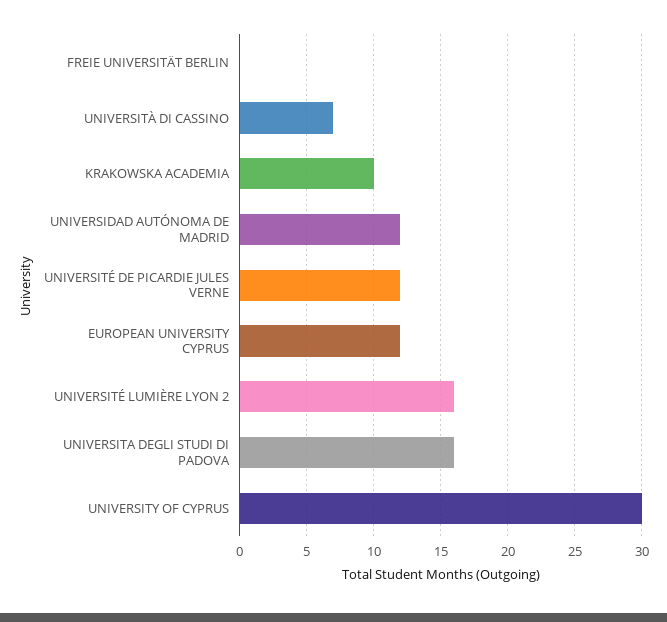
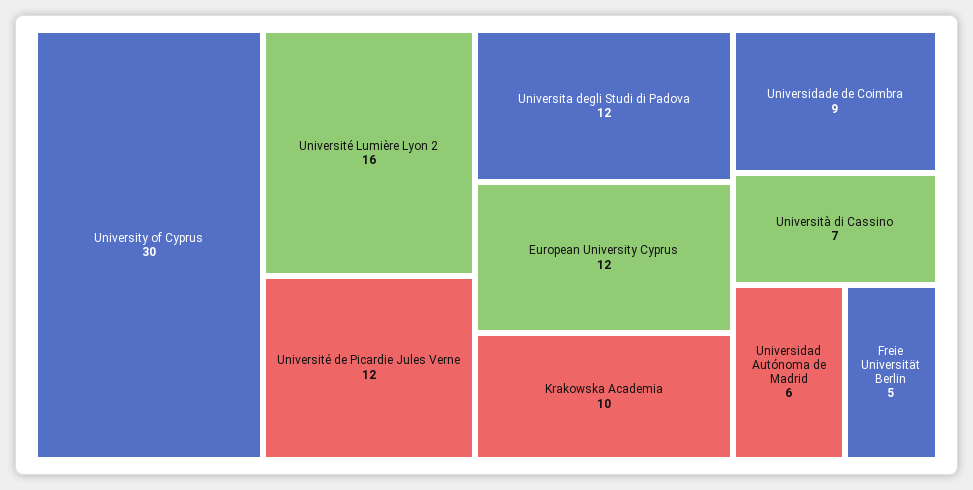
FREIE UNIVERSITÄT BERLIN: 0 -> 5
UNIVERSIDAD AUTÓNOMA DE MADRID: 12 -> 6
UNIVERSITA DEGLI STUDI DI PADOVA: 16 -> 12
Universidade de Coimbra: none -> 9

